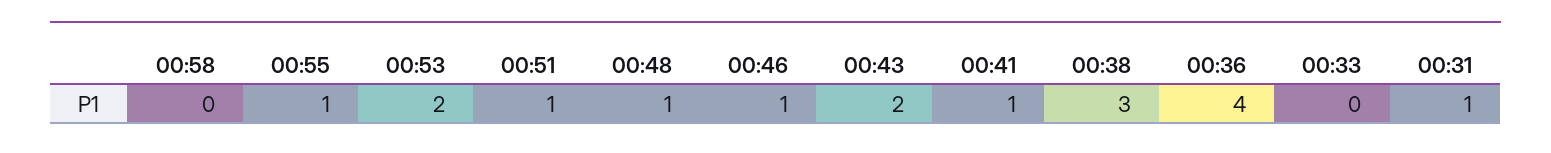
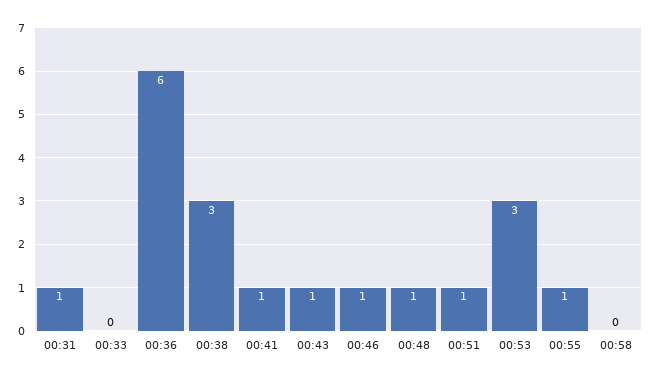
00:53: 2 -> 3
00:43: 2 -> 1
00:36: 4 -> 6

